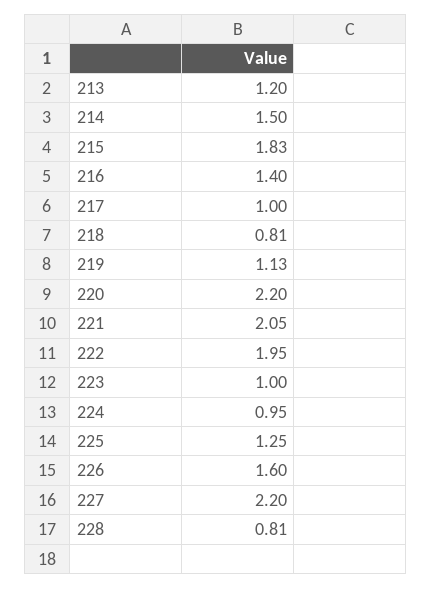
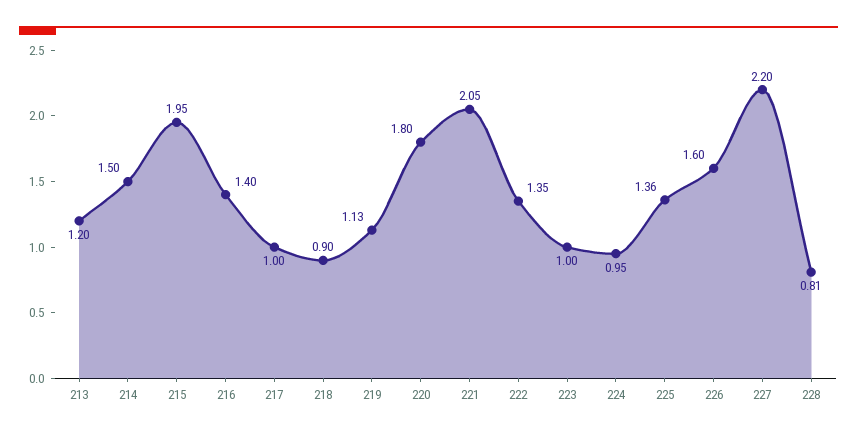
215: 1.83 -> 1.95
218: 0.81 -> 0.9
220: 2.2 -> 1.8
222: 1.95 -> 1.35
225: 1.25 -> 1.36

